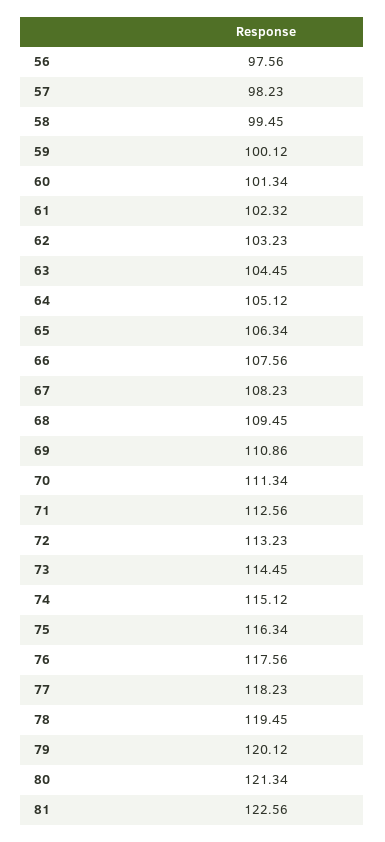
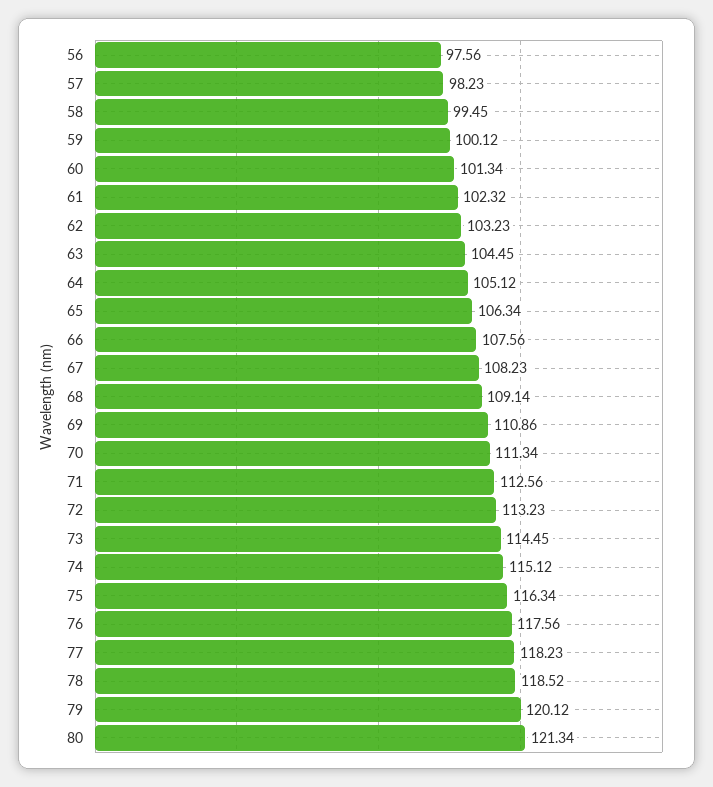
68: 109.45 -> 109.14
78: 119.45 -> 118.52
81: 122.56 -> none

